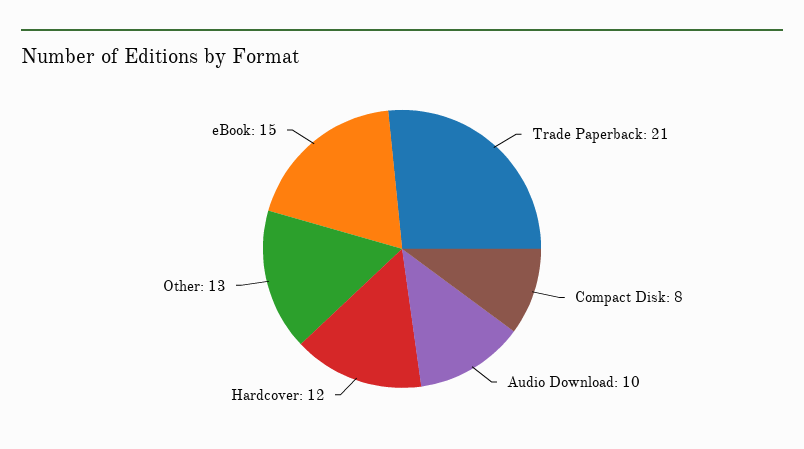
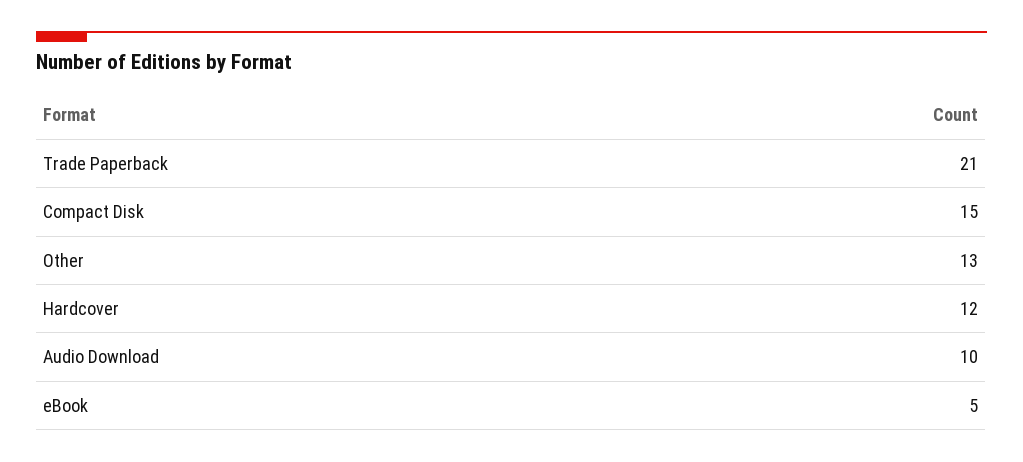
Compact Disk: 8 -> 15
eBook: 15 -> 5

